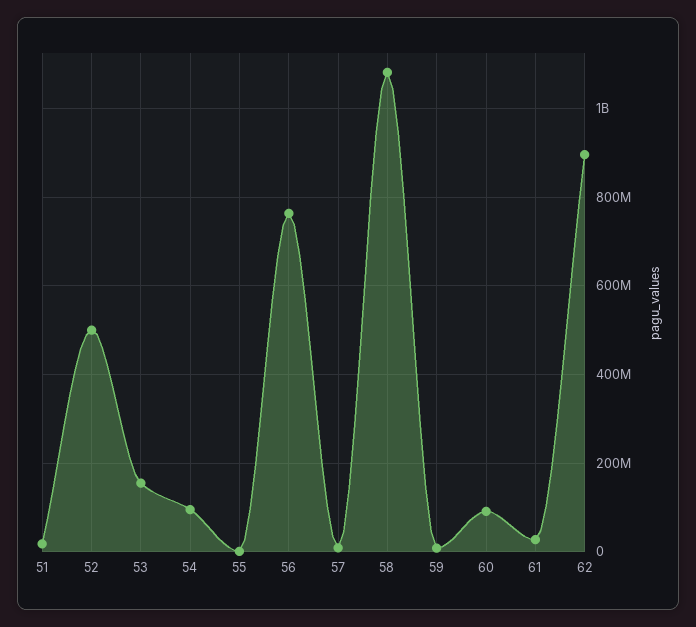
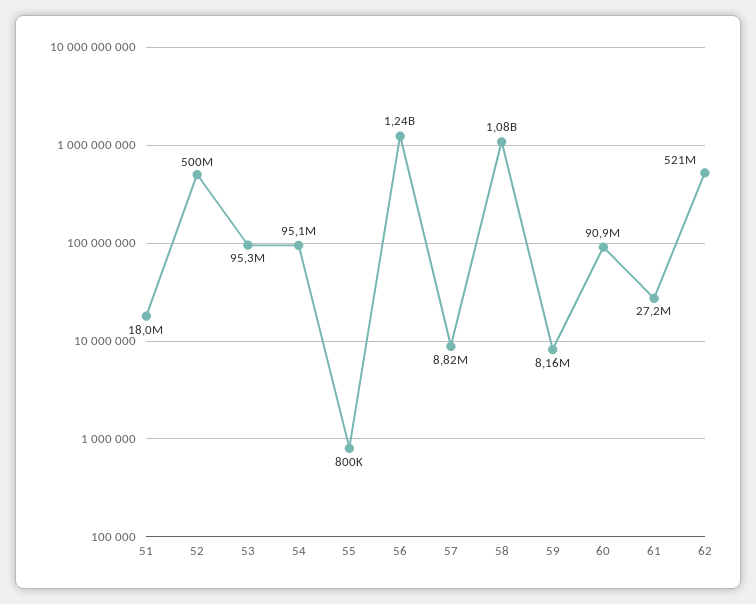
53: 160000000 -> 95300000
56: 760000000 -> 1240000000
62: 900000000 -> 521000000

